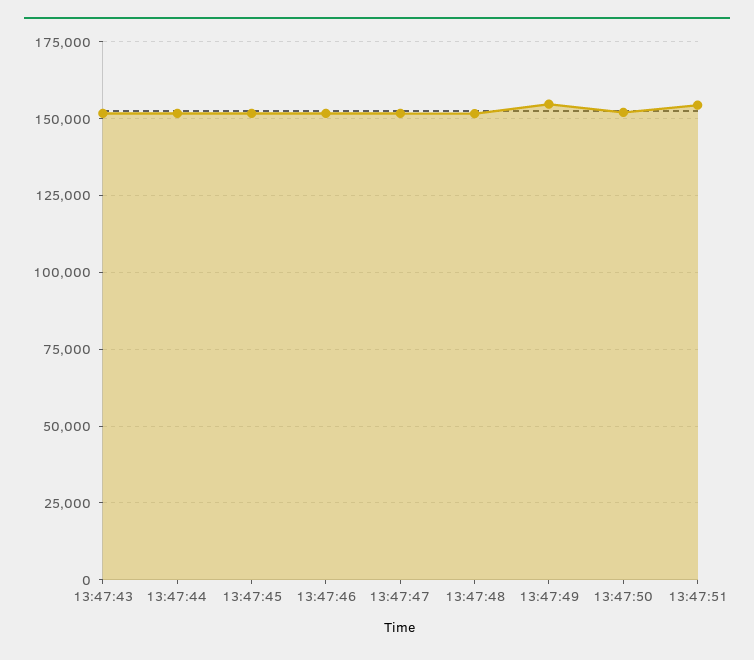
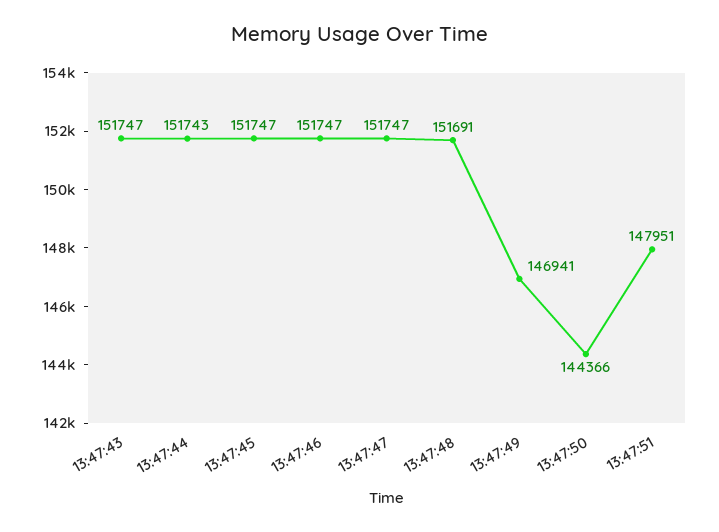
13:47:49: 155000 -> 146941
13:47:50: 152500 -> 144366
13:47:51: 155000 -> 147951

